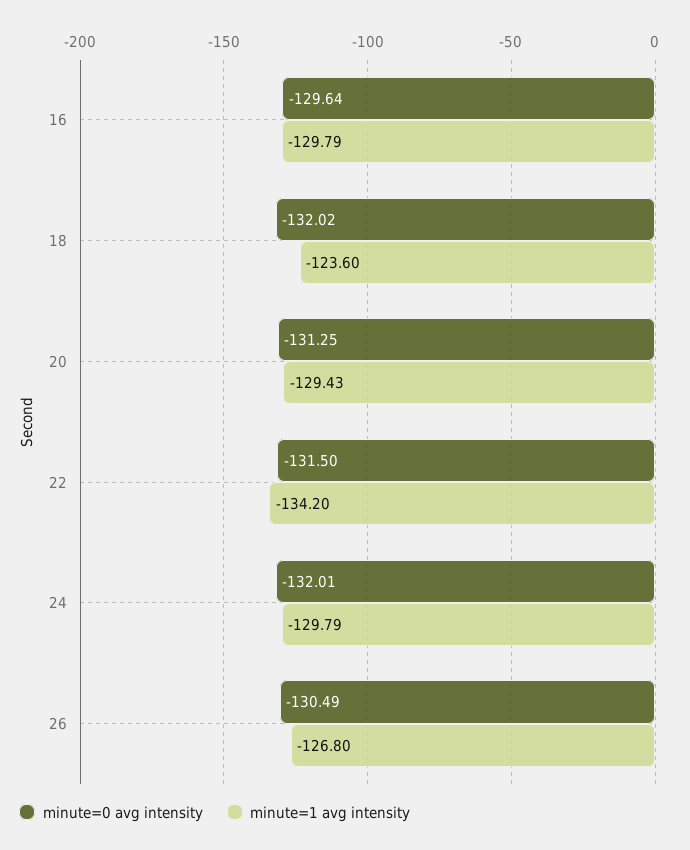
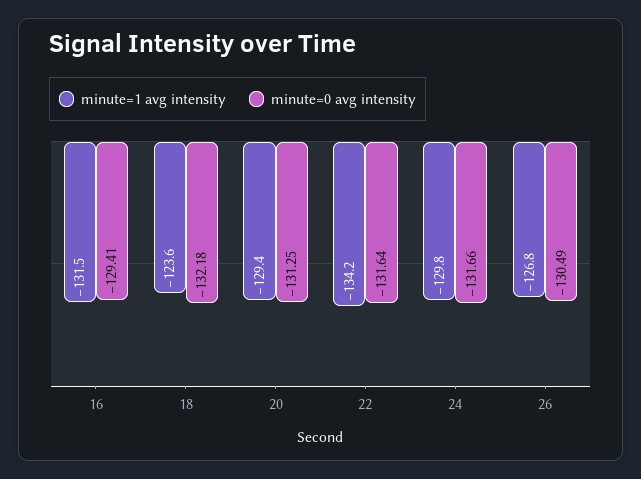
minute=0 avg intensity, 16: -129.64 -> -129.41
minute=1 avg intensity, 16: -129.79 -> -131.5
minute=0 avg intensity, 18: -132.02 -> -132.18
minute=0 avg intensity, 22: -131.5 -> -131.64
minute=0 avg intensity, 24: -132.01 -> -131.66

